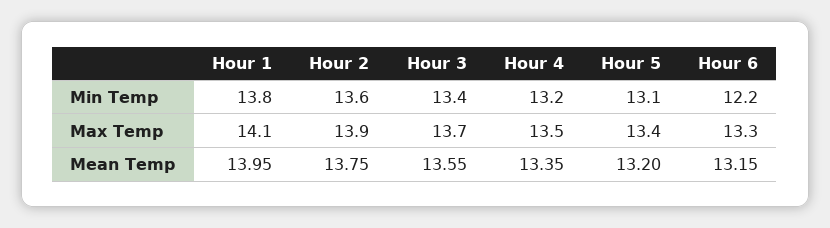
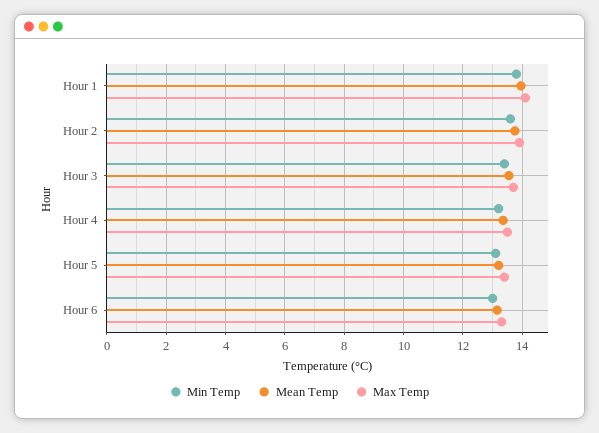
Min Temp, Hour 6: 12.2 -> 13

